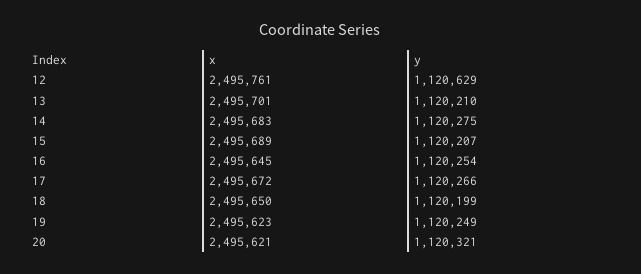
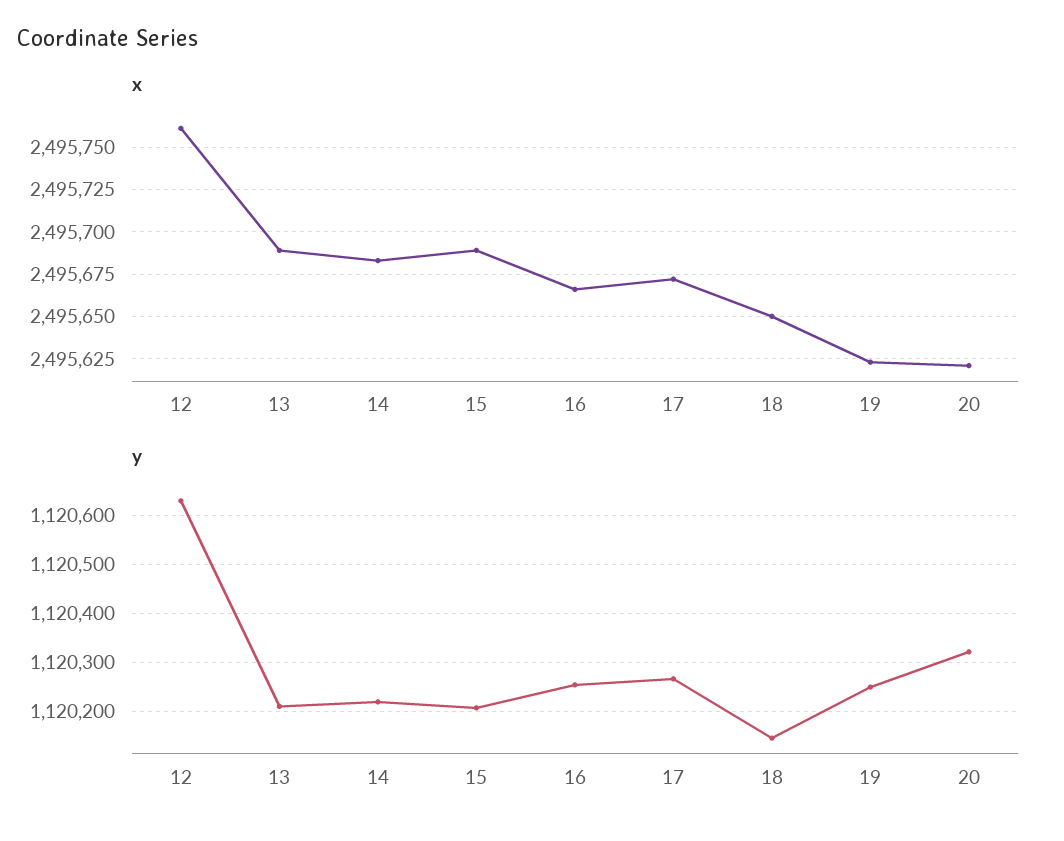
x, 13: 2495701 -> 2495690
y, 14: 1120275 -> 1120220
x, 16: 2495645 -> 2495665
y, 18: 1120199 -> 1120140

